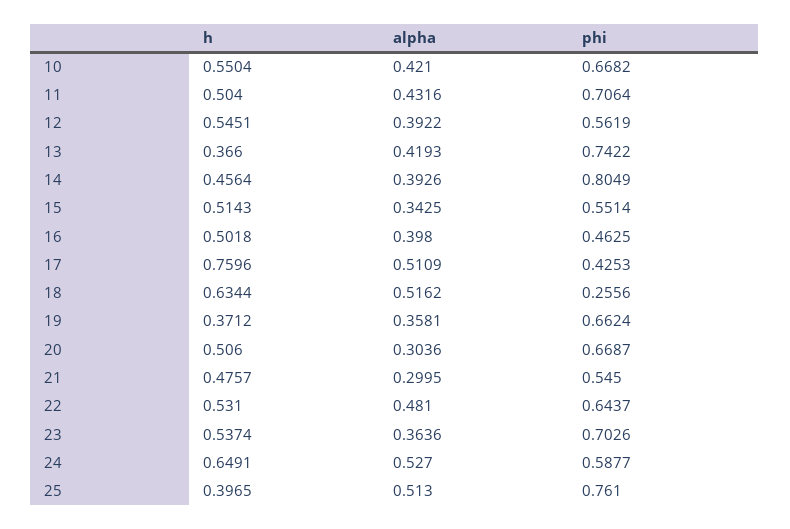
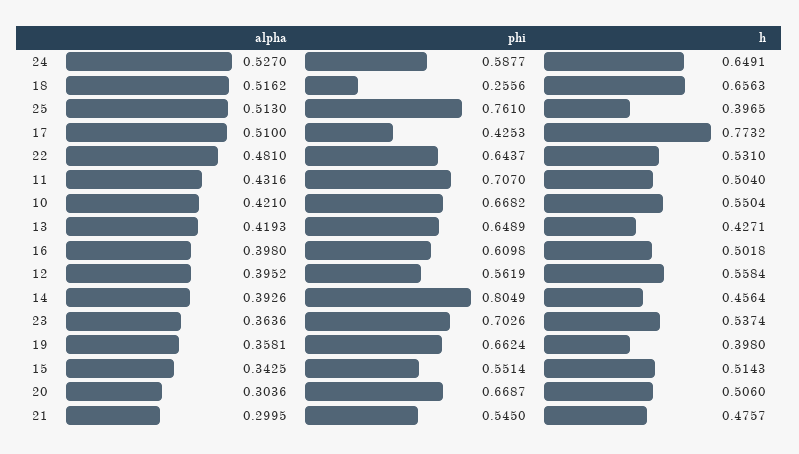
phi, 11: 0.7064 -> 0.707
h, 12: 0.5451 -> 0.5584
alpha, 12: 0.3922 -> 0.3952
h, 13: 0.366 -> 0.4271
phi, 13: 0.7422 -> 0.6489
phi, 16: 0.4625 -> 0.6098
h, 17: 0.7596 -> 0.7732
alpha, 17: 0.5109 -> 0.51
h, 18: 0.6344 -> 0.6563
h, 19: 0.3712 -> 0.398

